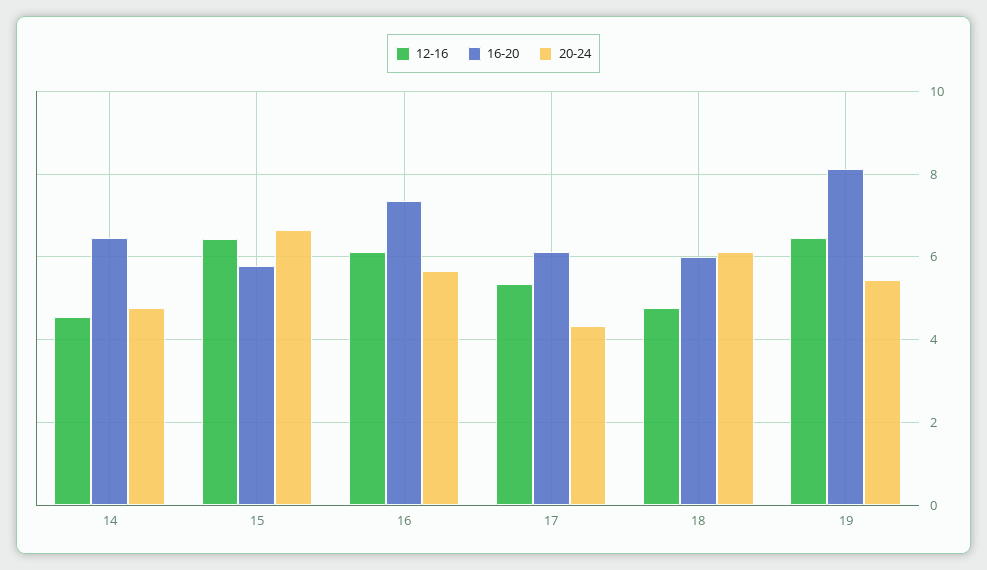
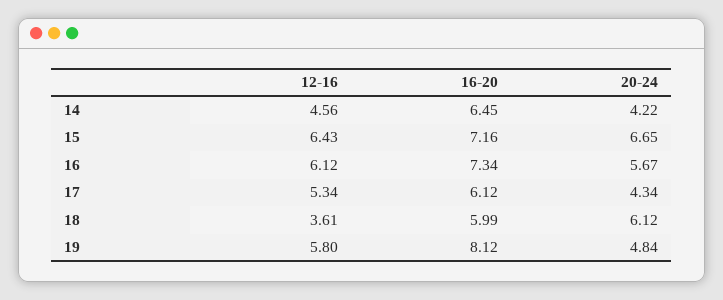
20-24, 14: 4.8 -> 4.22
16-20, 15: 5.8 -> 7.16
12-16, 18: 4.8 -> 3.61
12-16, 19: 6.4 -> 5.8
20-24, 19: 5.4 -> 4.84

